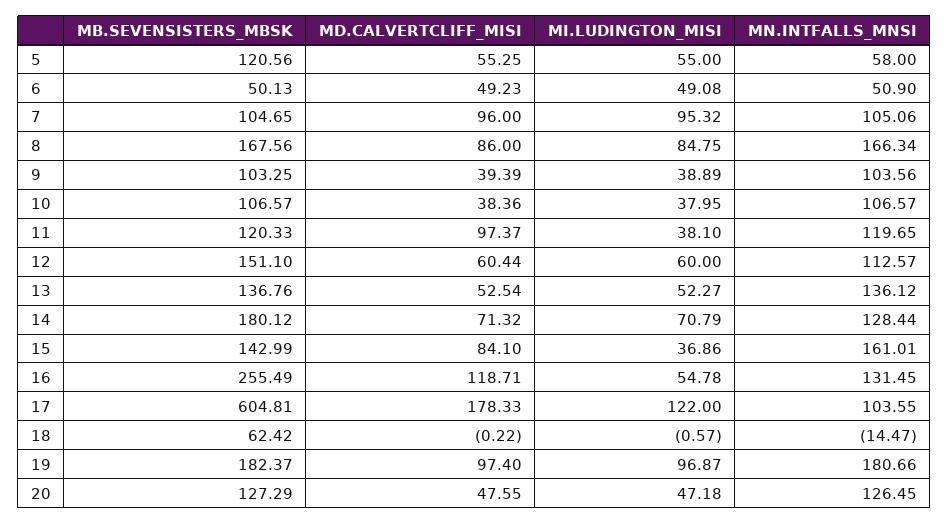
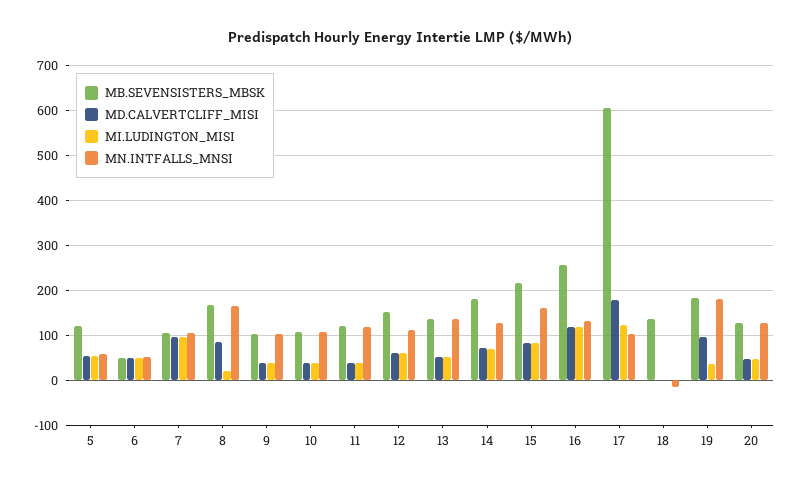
MI.LUDINGTON_MISI, 8: 84.75 -> 20
MD.CALVERTCLIFF_MISI, 11: 97.37 -> 40
MB.SEVENSISTERS_MBSK, 15: 142.99 -> 220
MI.LUDINGTON_MISI, 15: 36.86 -> 80
MI.LUDINGTON_MISI, 16: 54.78 -> 120
MB.SEVENSISTERS_MBSK, 18: 62.42 -> 140
MI.LUDINGTON_MISI, 19: 96.87 -> 40

